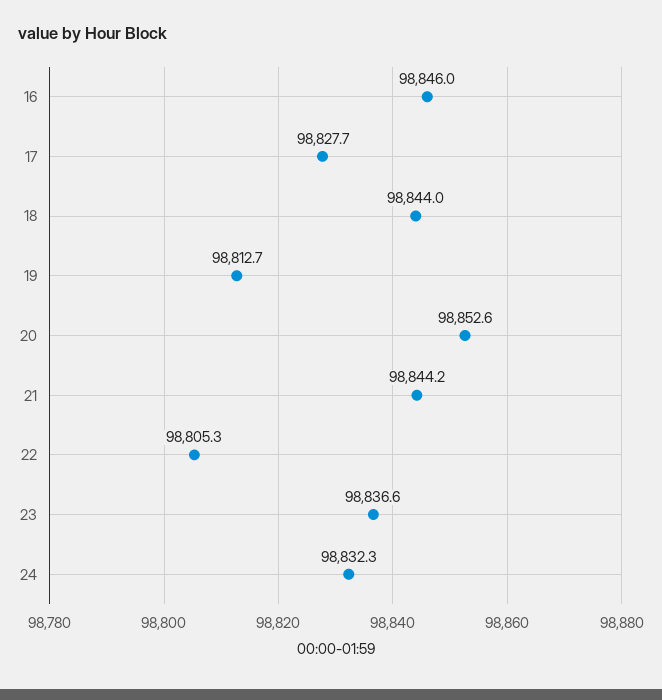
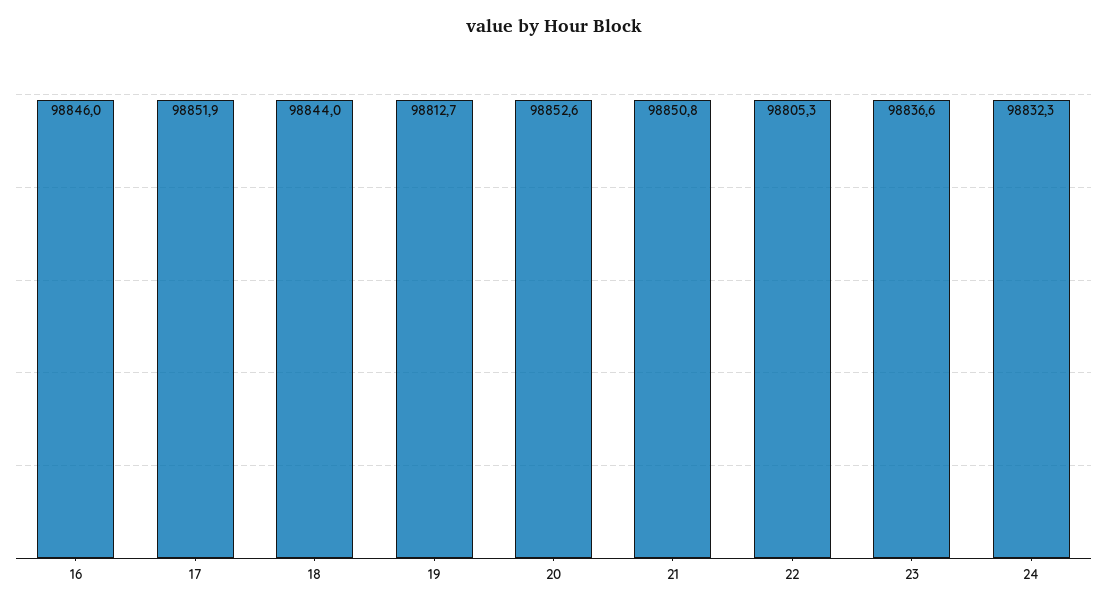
17: 98827.7 -> 98851.9
21: 98844.2 -> 98850.8

